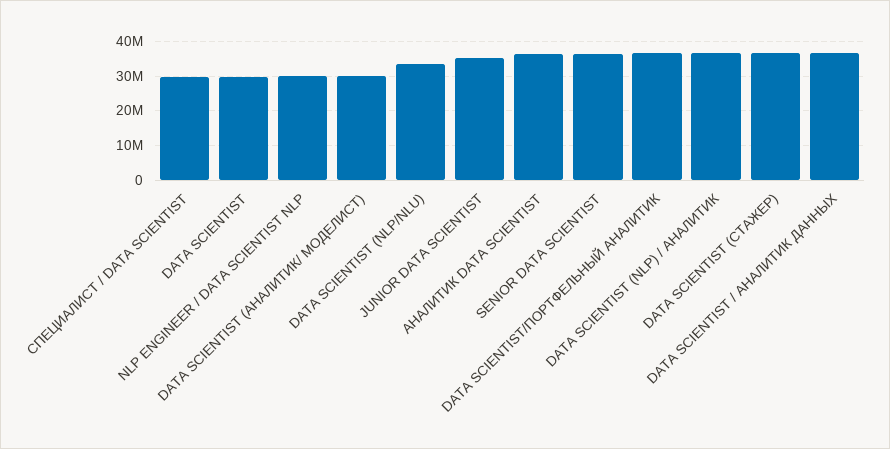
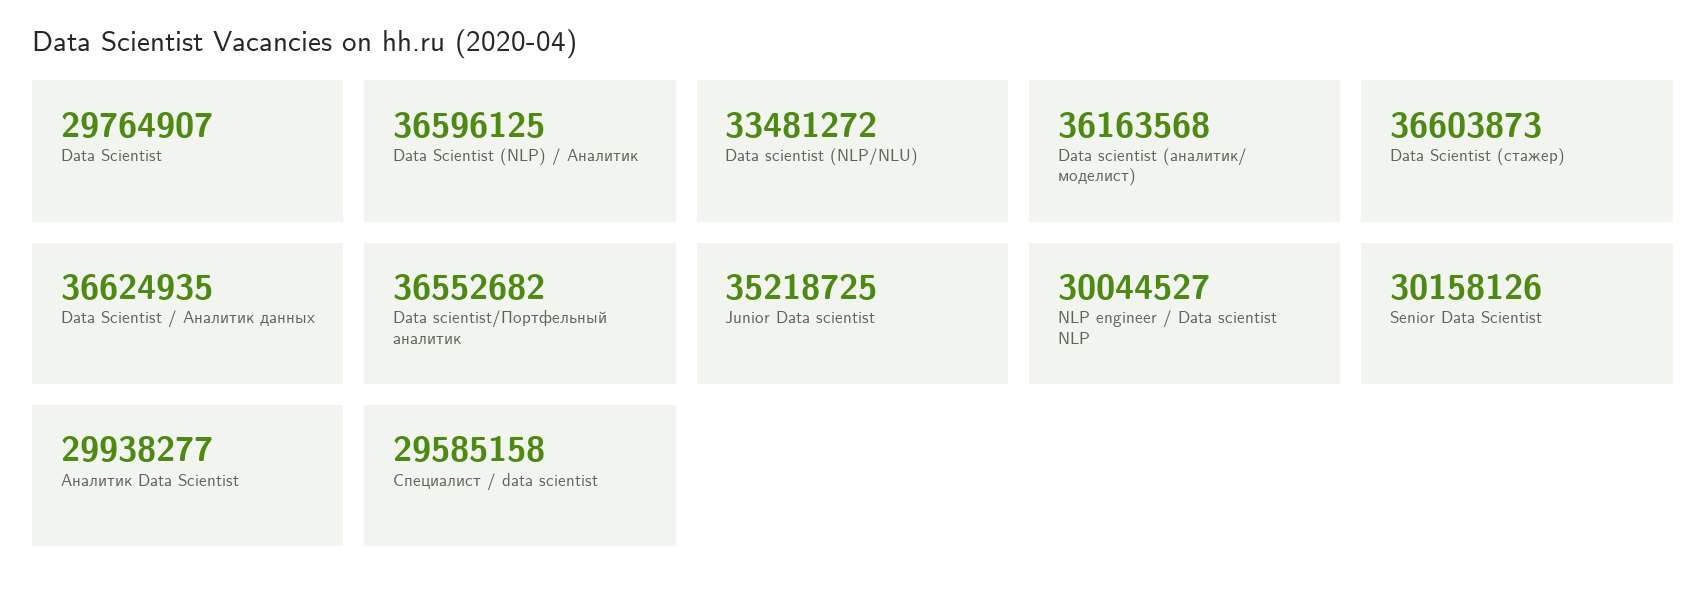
DATA SCIENTIST (АНАЛИТИК/ МОДЕЛИСТ): 30000000 -> 36163568
АНАЛИТИК DATA SCIENTIST: 36000000 -> 29938277
SENIOR DATA SCIENTIST: 36000000 -> 30158126

